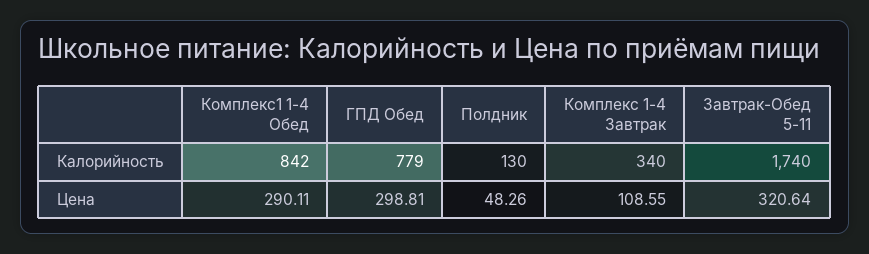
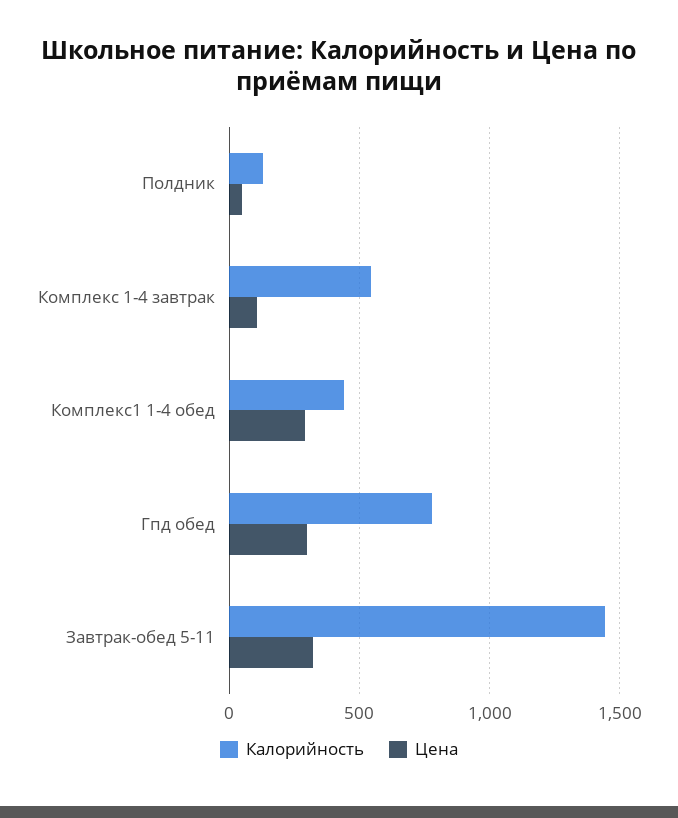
Калорийность, Комплекс1 1-4 Обед: 842 -> 450
Калорийность, Комплекс 1-4 Завтрак: 340 -> 550
Калорийность, Завтрак-Обед 5-11: 1740 -> 1450

